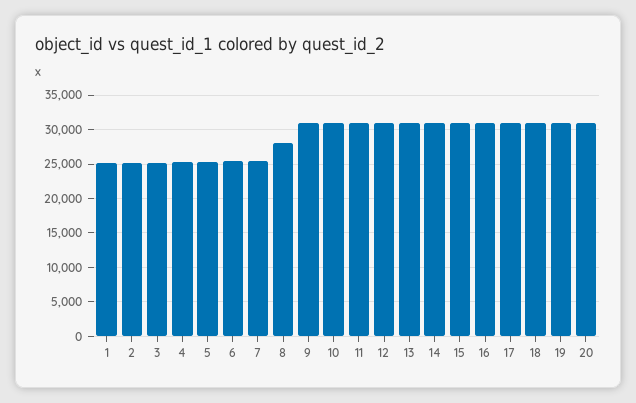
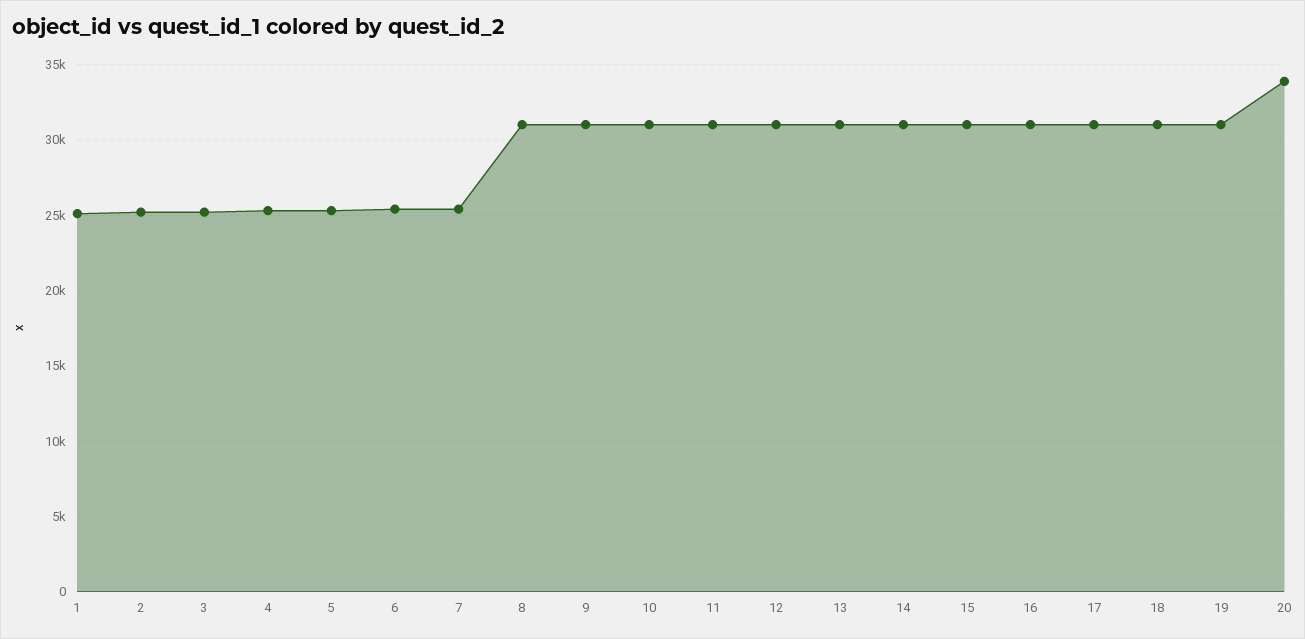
8: 28000 -> 31000
20: 31000 -> 34000

